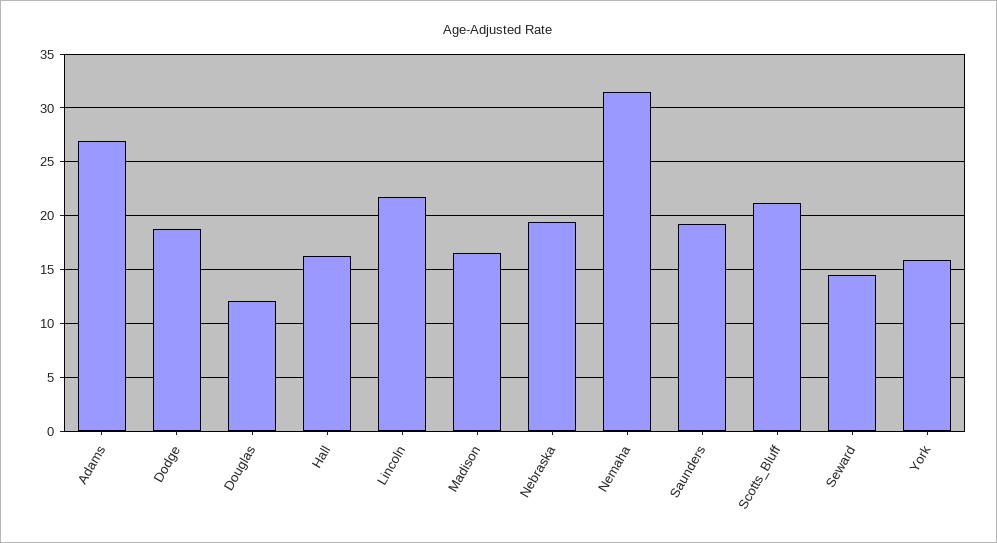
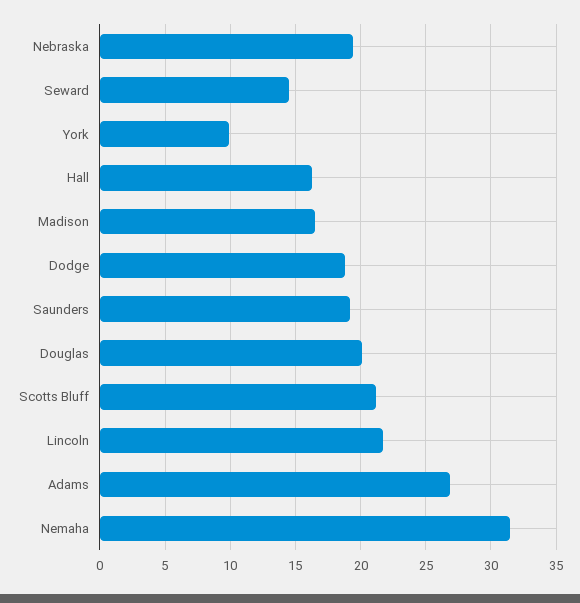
Douglas: 12 -> 20
York: 16 -> 10

